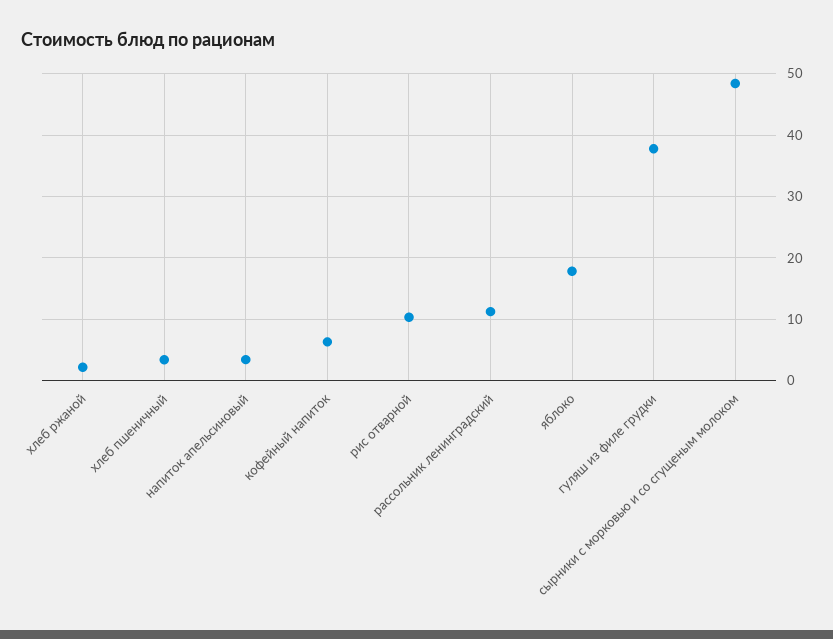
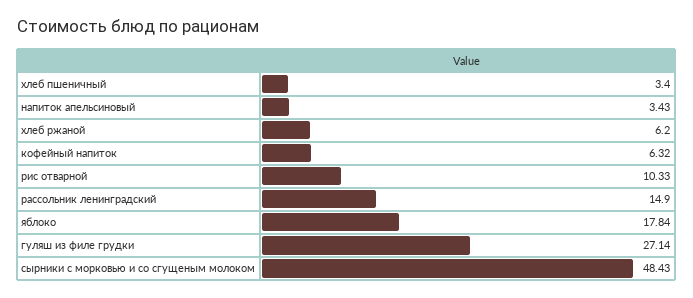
хлеб ржаной: 2 -> 6.2
рассольник ленинградский: 11 -> 14.9
гуляш из филе грудки: 38 -> 27.14

